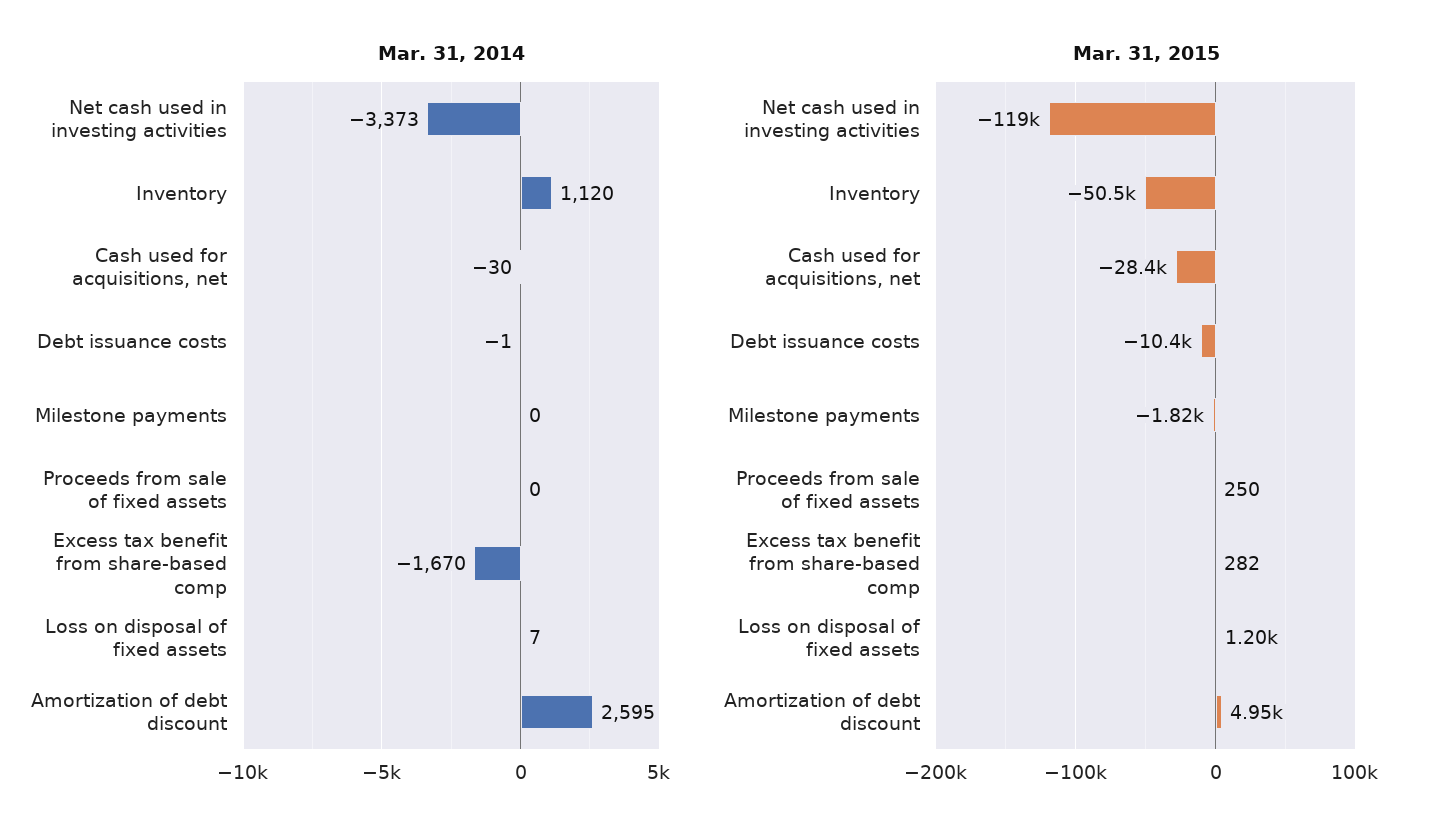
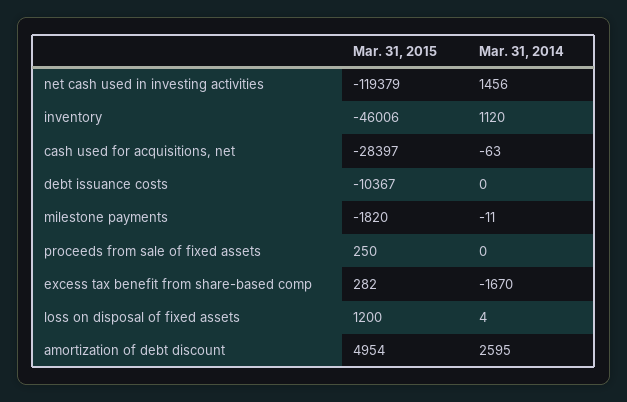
Mar. 31, 2014, Net cash used in investing activities: -3373 -> 1456
Mar. 31, 2014, Cash used for acquisitions, net: -30 -> -63
Mar. 31, 2014, Debt issuance costs: -1 -> 0
Mar. 31, 2014, Milestone payments: 0 -> -11
Mar. 31, 2014, Loss on disposal of fixed assets: 7 -> 4
Mar. 31, 2015, Inventory: -50500 -> -46006

